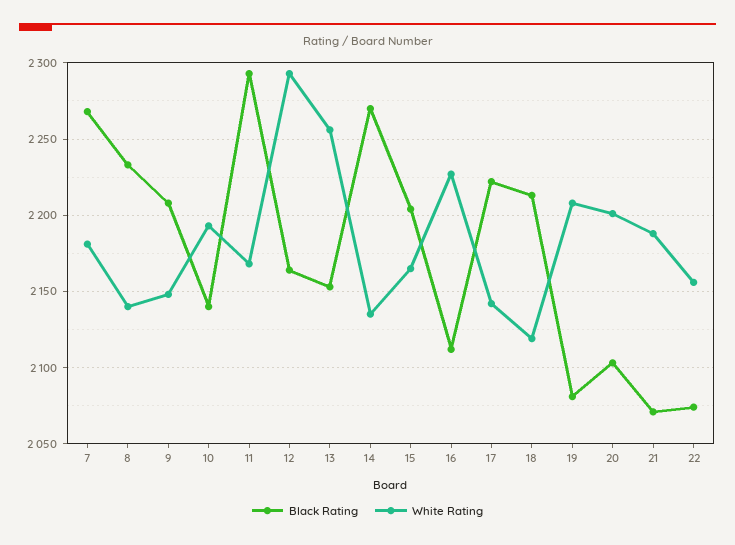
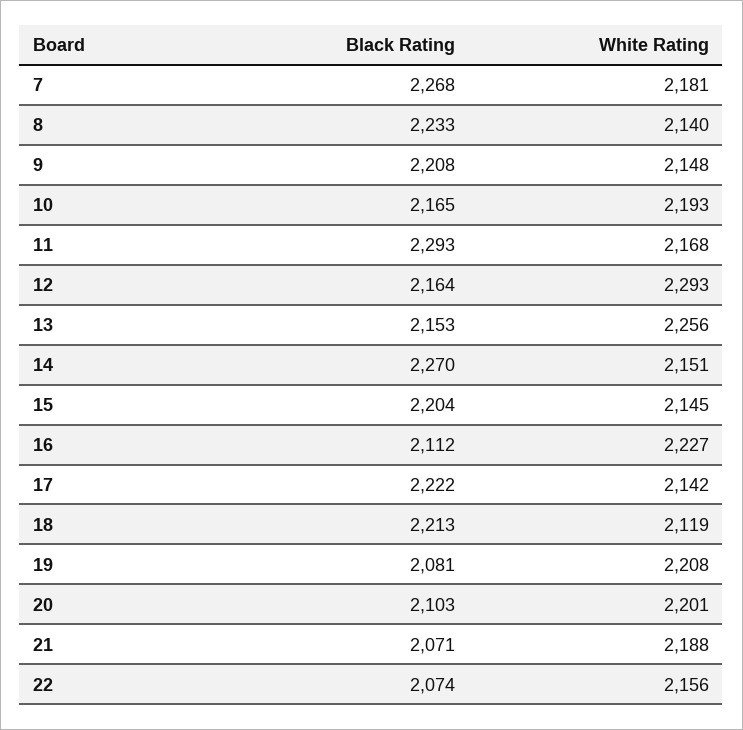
Black Rating, 10: 2140 -> 2165
White Rating, 14: 2135 -> 2151
White Rating, 15: 2165 -> 2145

